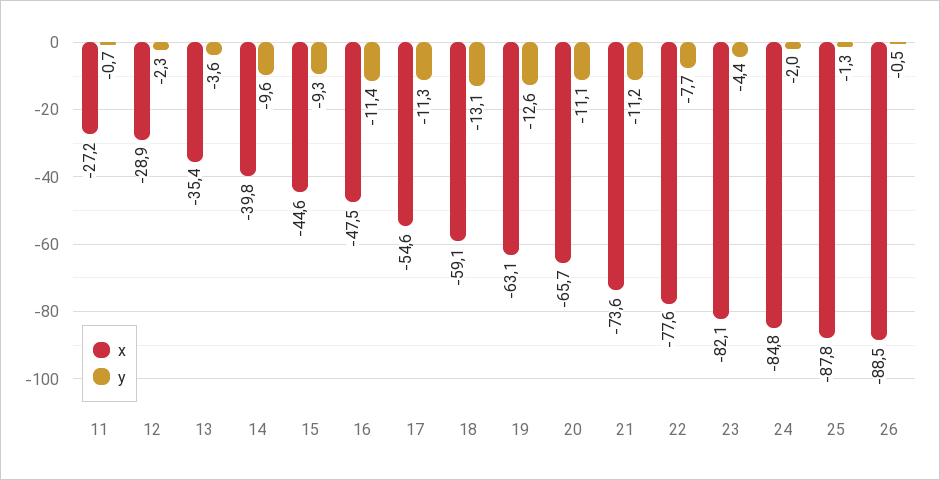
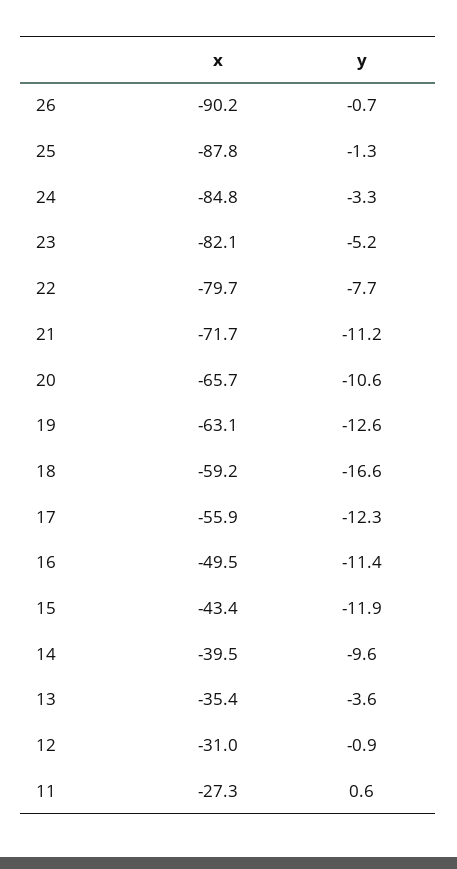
x, 11: -27.2 -> -27.3
y, 11: -0.7 -> 0.6
x, 12: -28.9 -> -31
y, 12: -2.3 -> -0.9
x, 14: -39.8 -> -39.5
x, 15: -44.6 -> -43.4
y, 15: -9.3 -> -11.9
x, 16: -47.5 -> -49.5
x, 17: -54.6 -> -55.9
y, 17: -11.3 -> -12.3
x, 18: -59.1 -> -59.2
y, 18: -13.1 -> -16.6
y, 20: -11.1 -> -10.6
x, 21: -73.6 -> -71.7
x, 22: -77.6 -> -79.7
y, 23: -4.4 -> -5.2
y, 24: -2 -> -3.3
x, 26: -88.5 -> -90.2
y, 26: -0.5 -> -0.7

